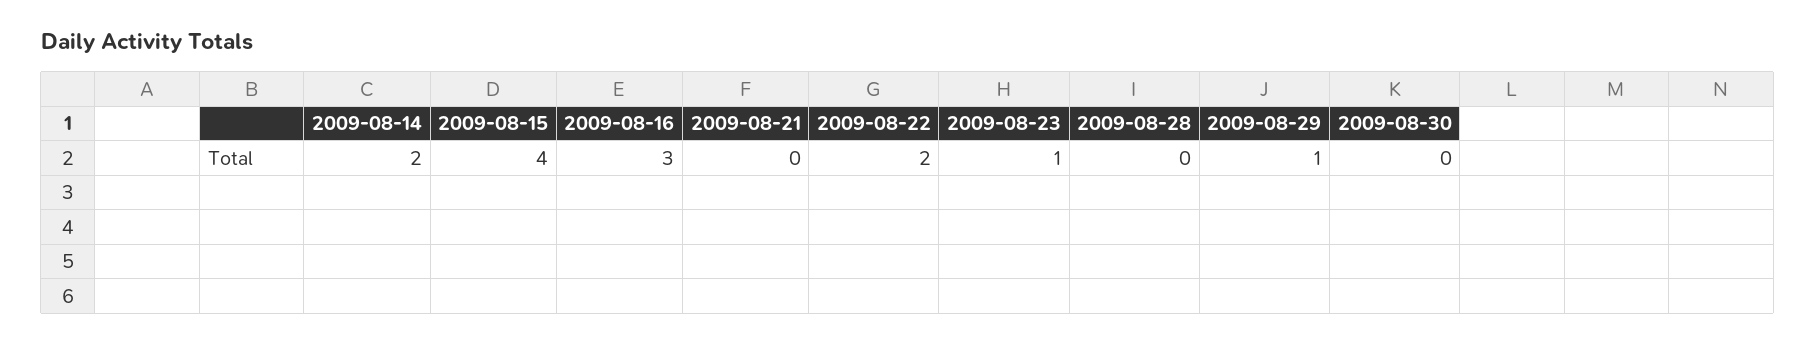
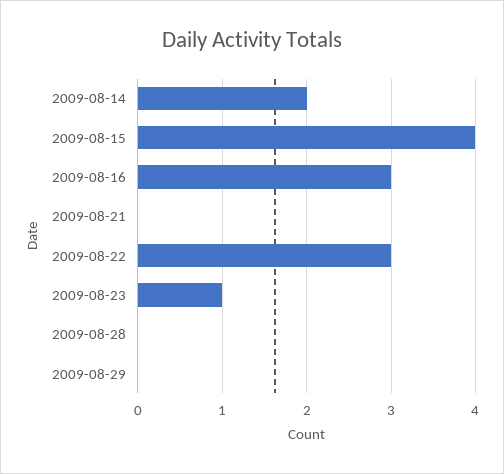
2009-08-22: 2 -> 3
2009-08-29: 1 -> 0
2009-08-30: 0 -> none

